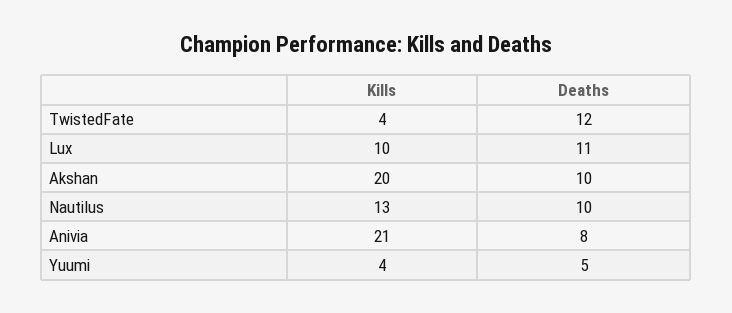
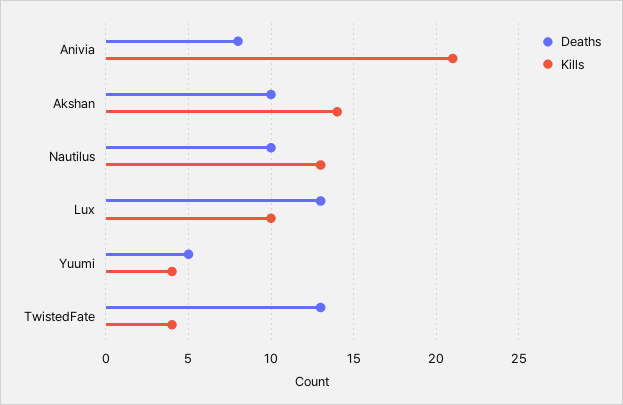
Deaths, TwistedFate: 12 -> 13
Deaths, Lux: 11 -> 13
Kills, Akshan: 20 -> 14

